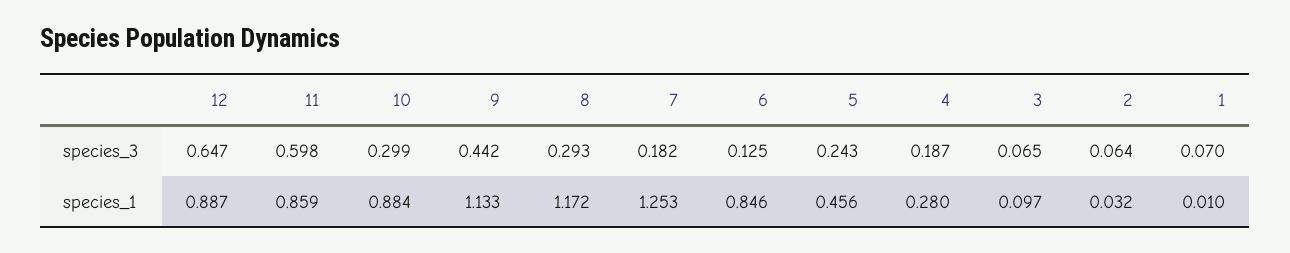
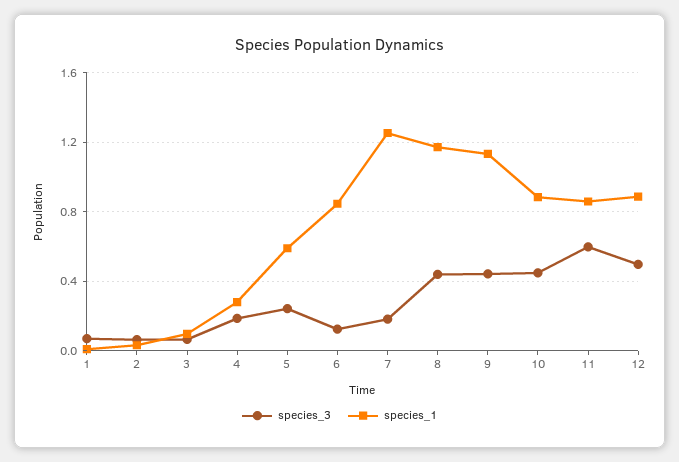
species_3, 12: 0.647 -> 0.5
species_3, 10: 0.299 -> 0.45
species_3, 8: 0.293 -> 0.45
species_1, 5: 0.456 -> 0.6

